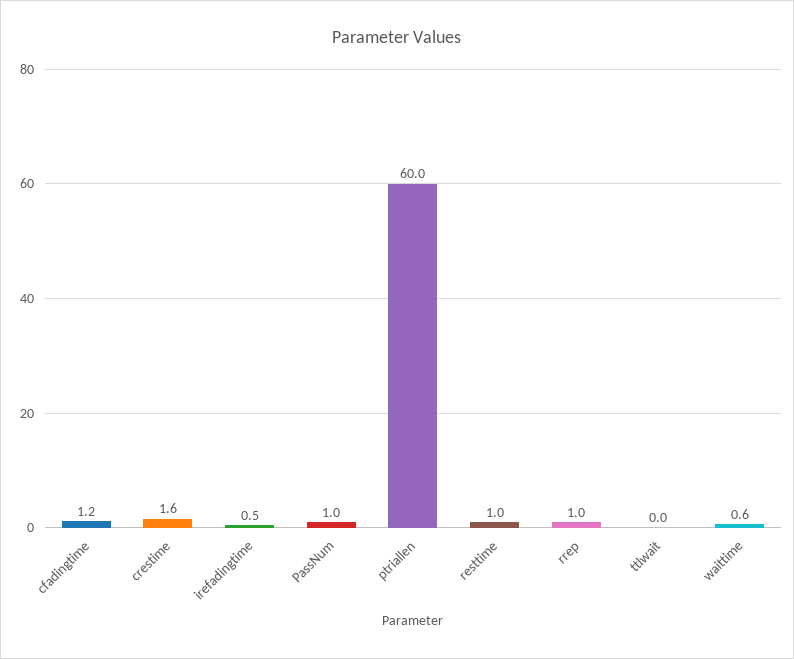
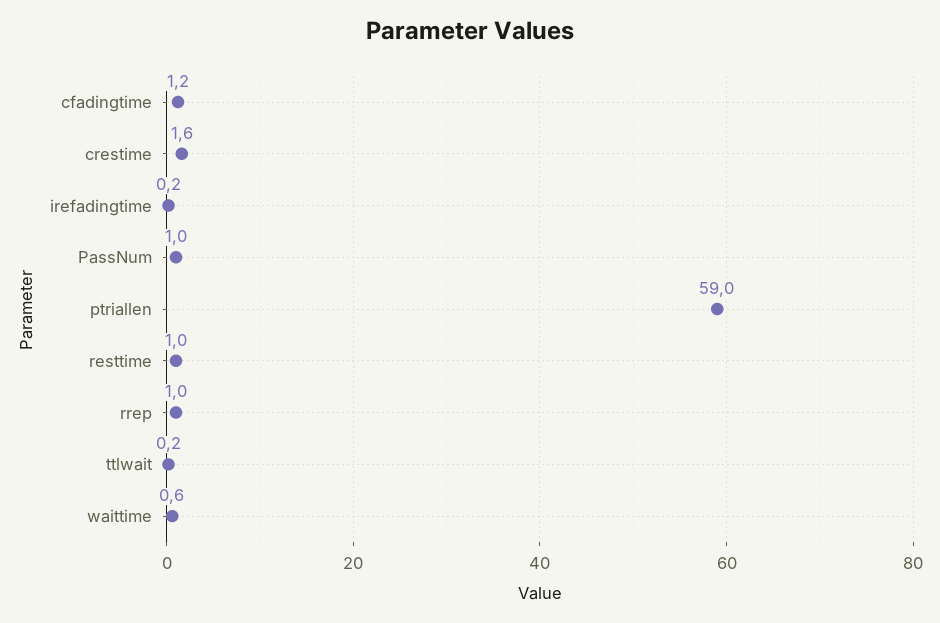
irefadingtime: 0.5 -> 0.2
ptriallen: 60 -> 59
ttlwait: 0 -> 0.2

